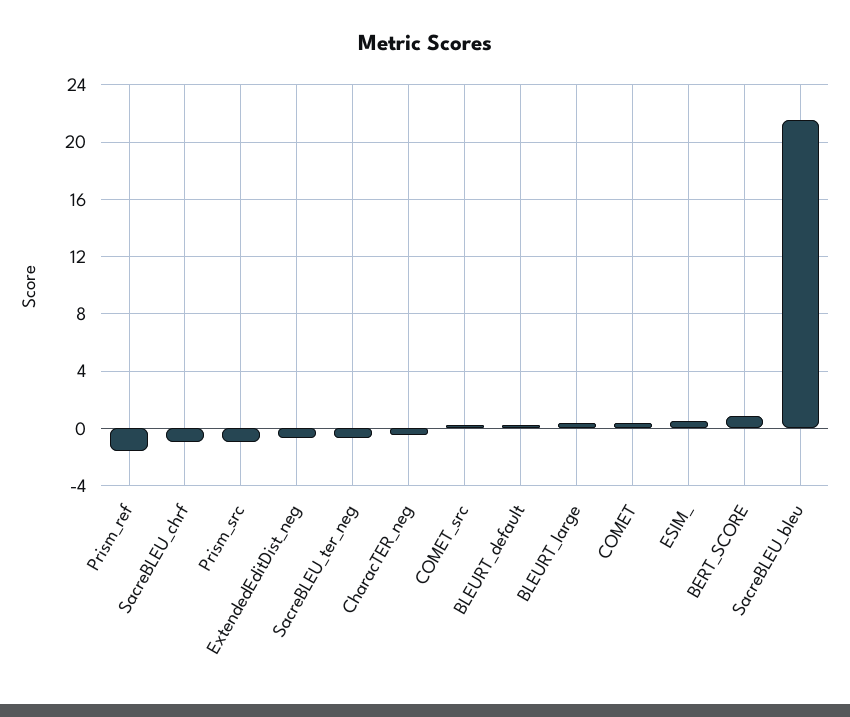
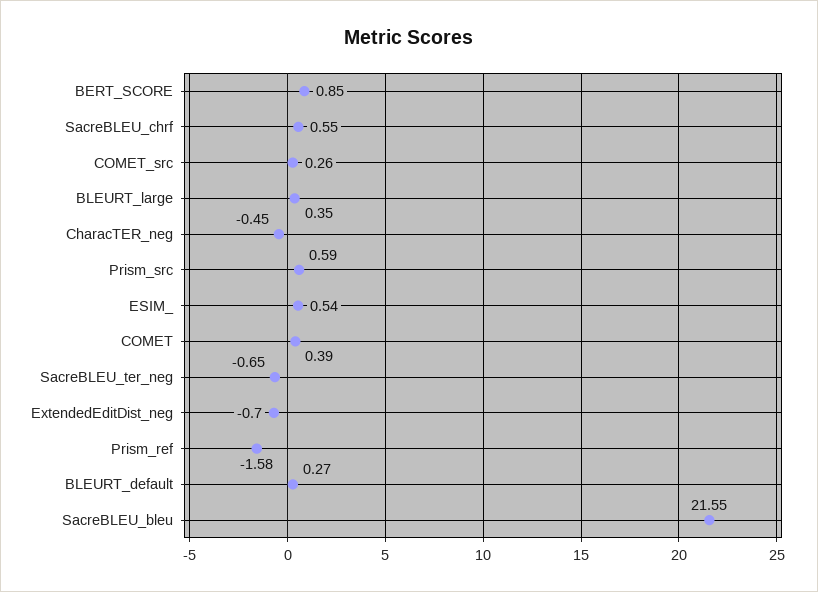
SacreBLEU_chrf: -1 -> 0.55
Prism_src: -1 -> 0.59

